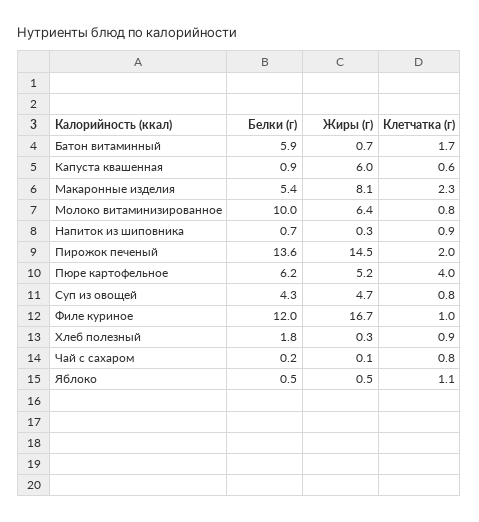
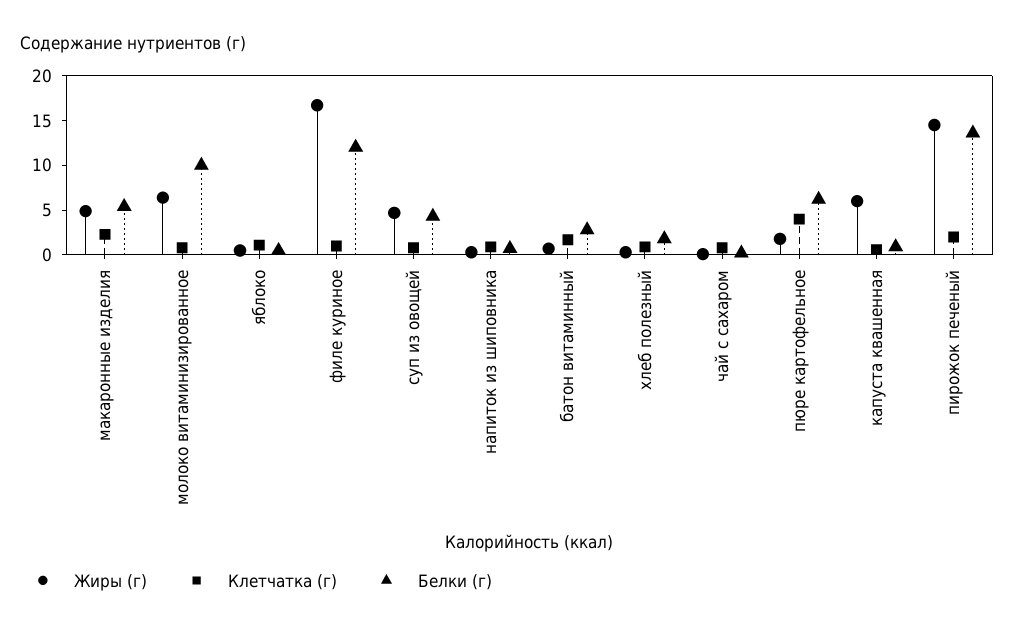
Белки (г), Батон витаминный: 5.9 -> 3
Жиры (г), Макаронные изделия: 8.1 -> 5
Жиры (г), Пюре картофельное: 5.2 -> 2

